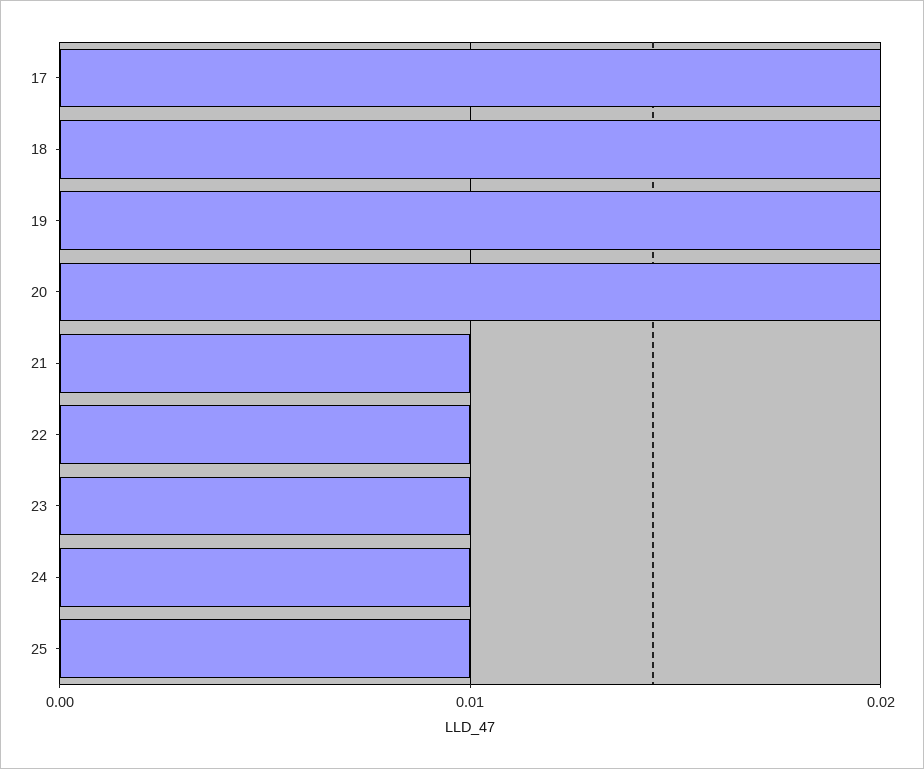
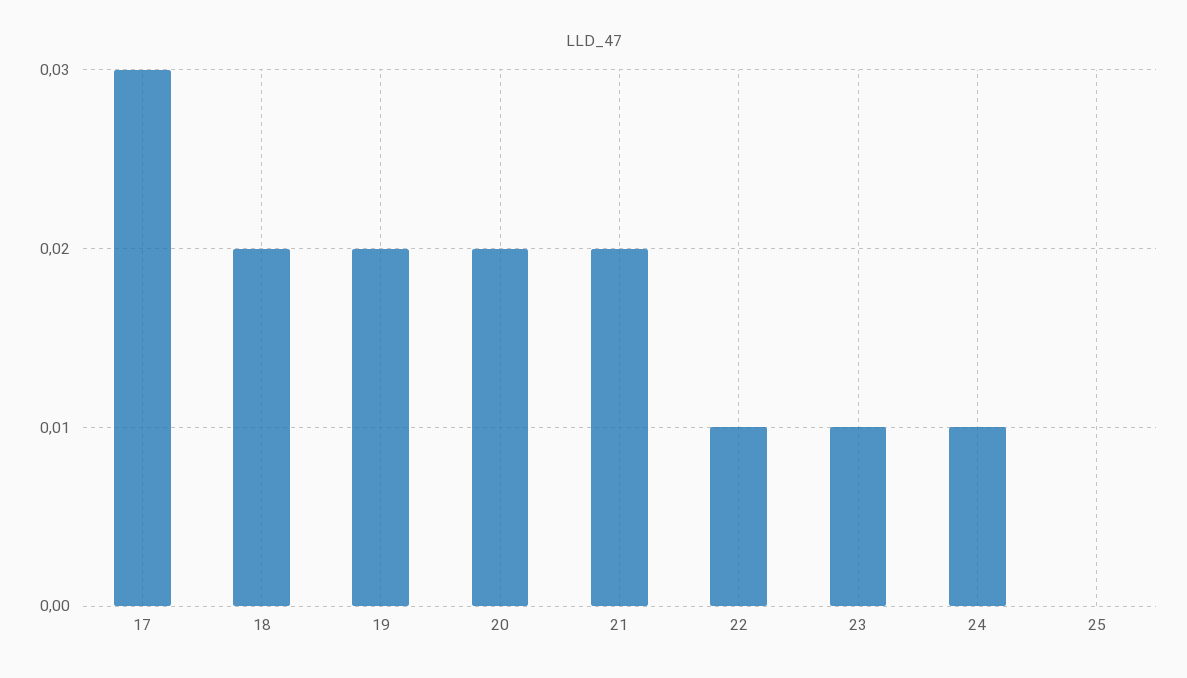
17: 0.02 -> 0.03
21: 0.01 -> 0.02
25: 0.01 -> 0

